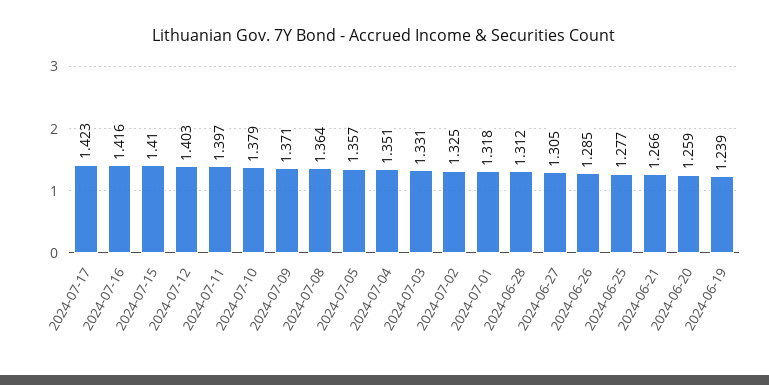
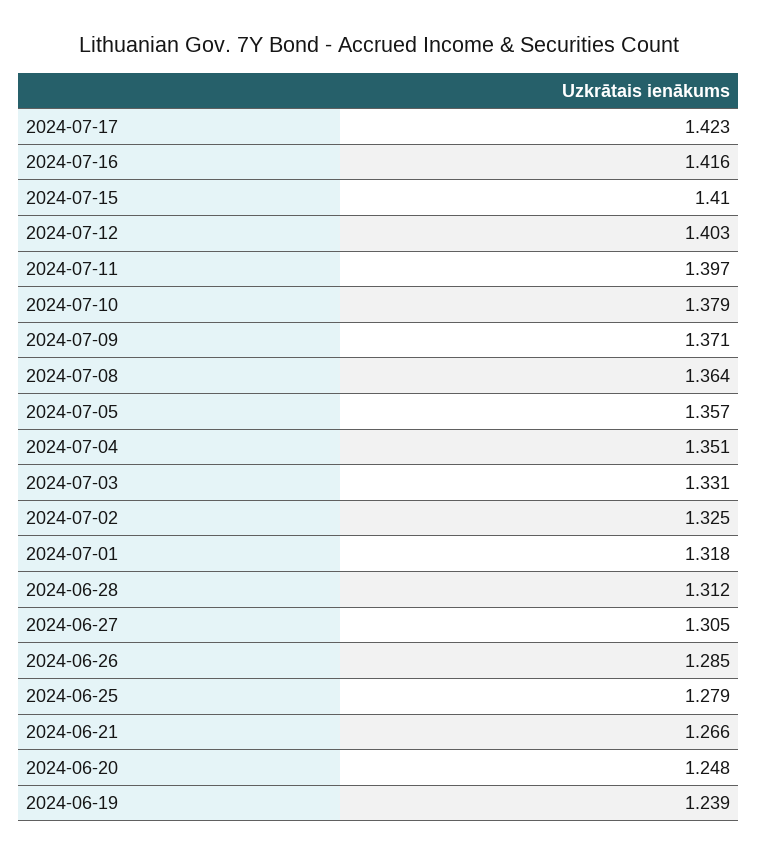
2024-06-25: 1.277 -> 1.279
2024-06-20: 1.259 -> 1.248

